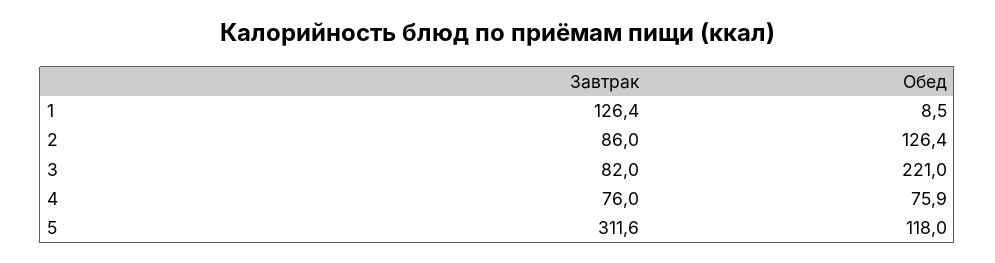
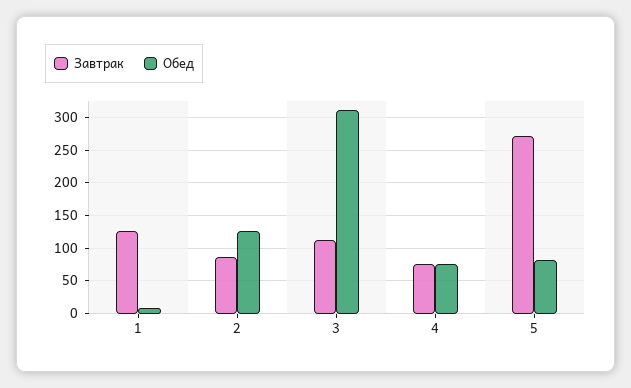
Завтрак, 3: 82 -> 110
Обед, 3: 221 -> 310
Завтрак, 5: 311.6 -> 270
Обед, 5: 118 -> 80

